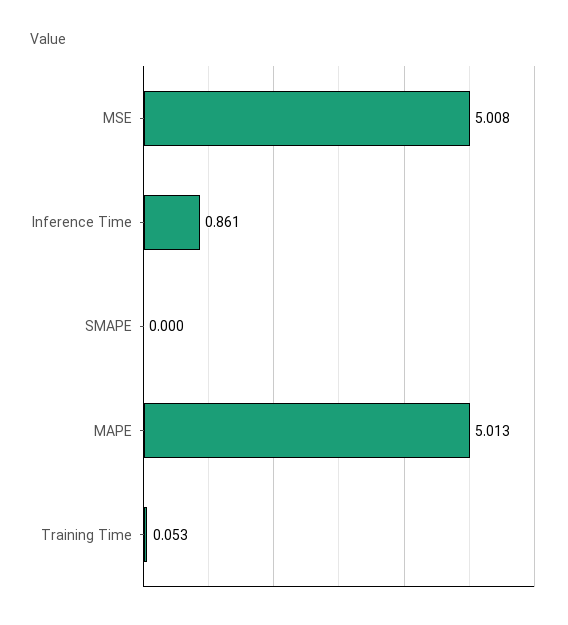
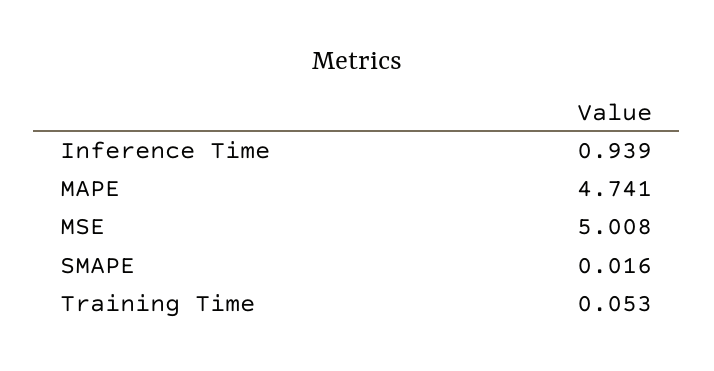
Inference Time: 0.861 -> 0.939
SMAPE: 0 -> 0.016
MAPE: 5.013 -> 4.741

